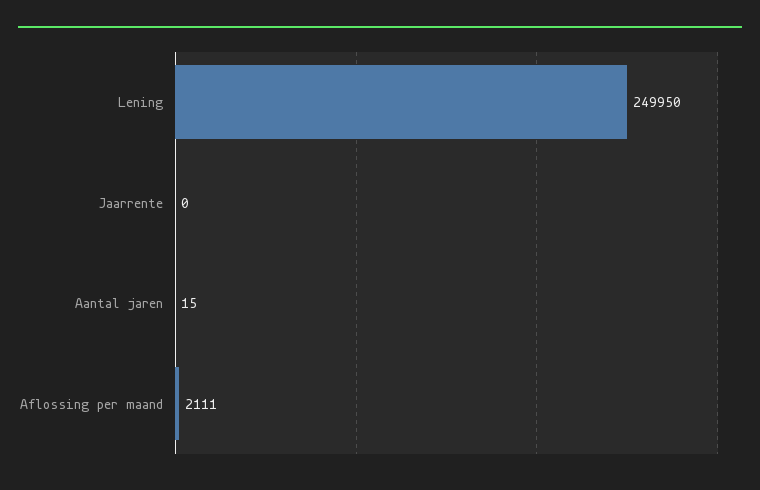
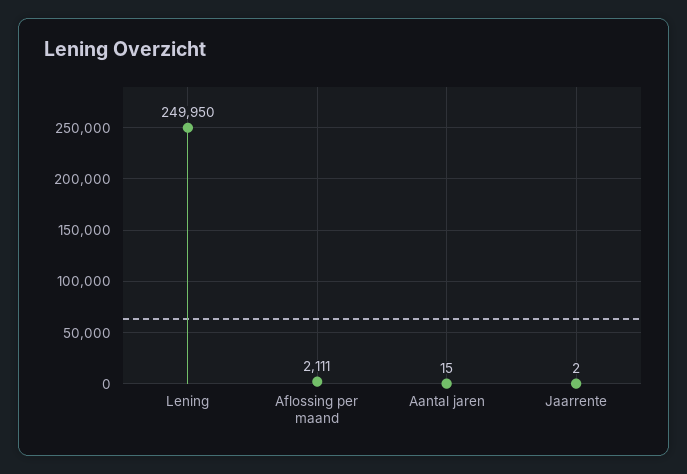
Jaarrente: 0 -> 2

